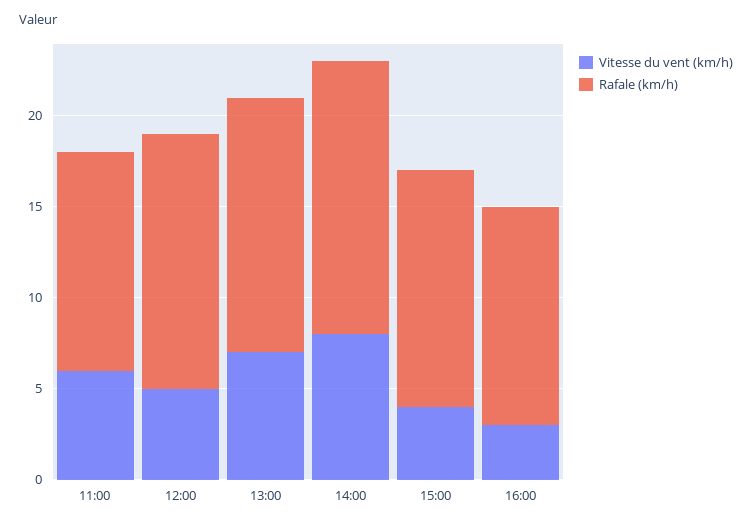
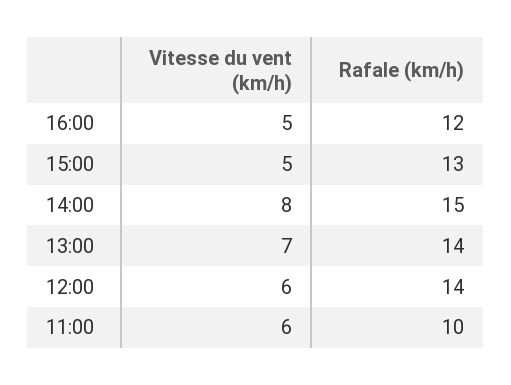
Rafale (km/h), 11:00: 12 -> 10
Vitesse du vent (km/h), 12:00: 5 -> 6
Vitesse du vent (km/h), 15:00: 4 -> 5
Vitesse du vent (km/h), 16:00: 3 -> 5

